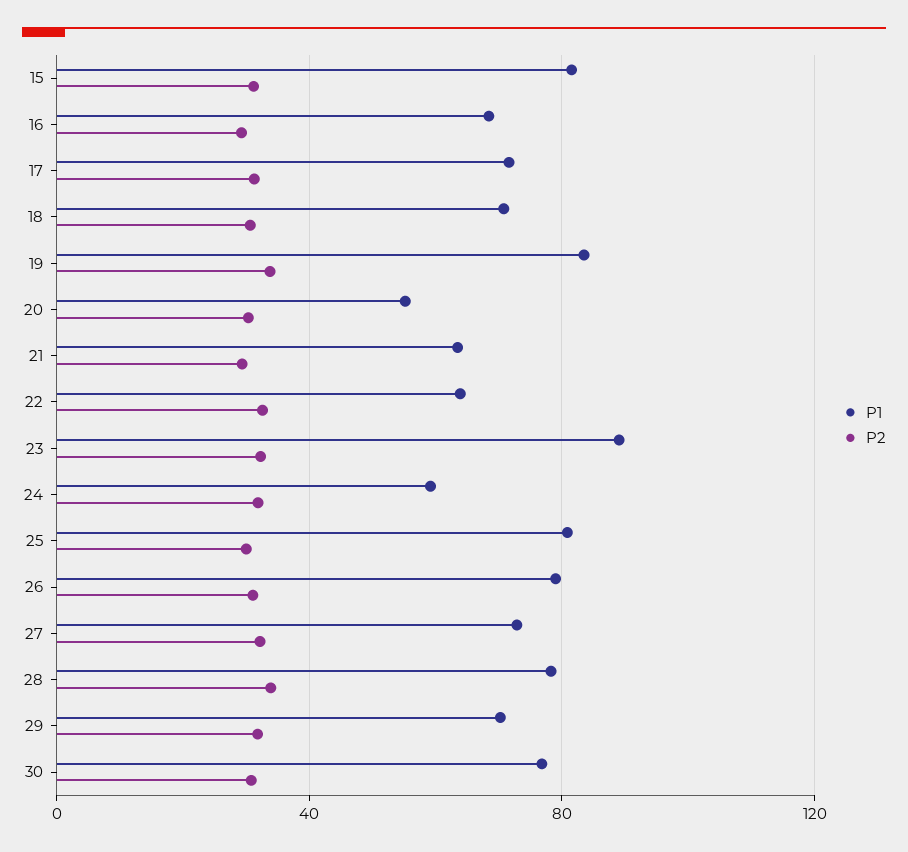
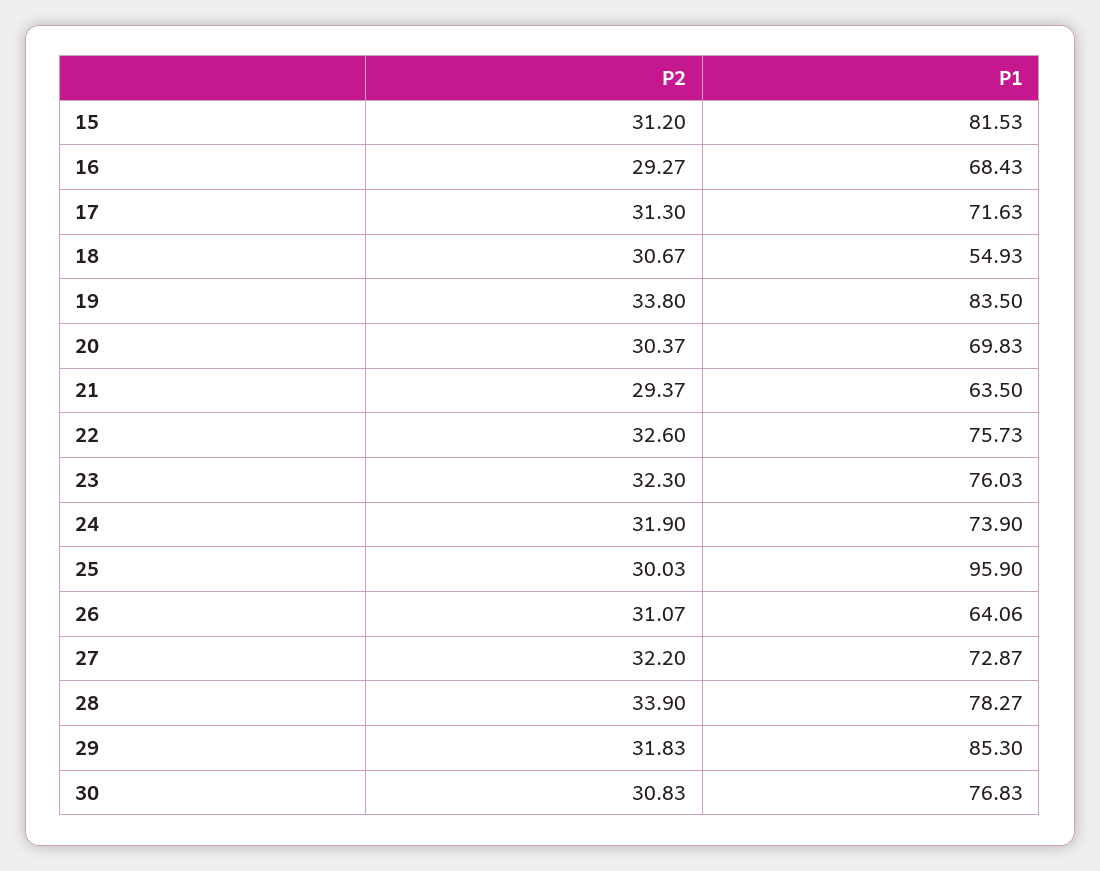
P1, 18: 70 -> 54.93
P1, 20: 55 -> 69.83
P1, 22: 65 -> 75.73
P1, 23: 90 -> 76.03
P1, 24: 60 -> 73.9
P1, 25: 80 -> 95.9
P1, 26: 80 -> 64.06
P1, 29: 70 -> 85.3

